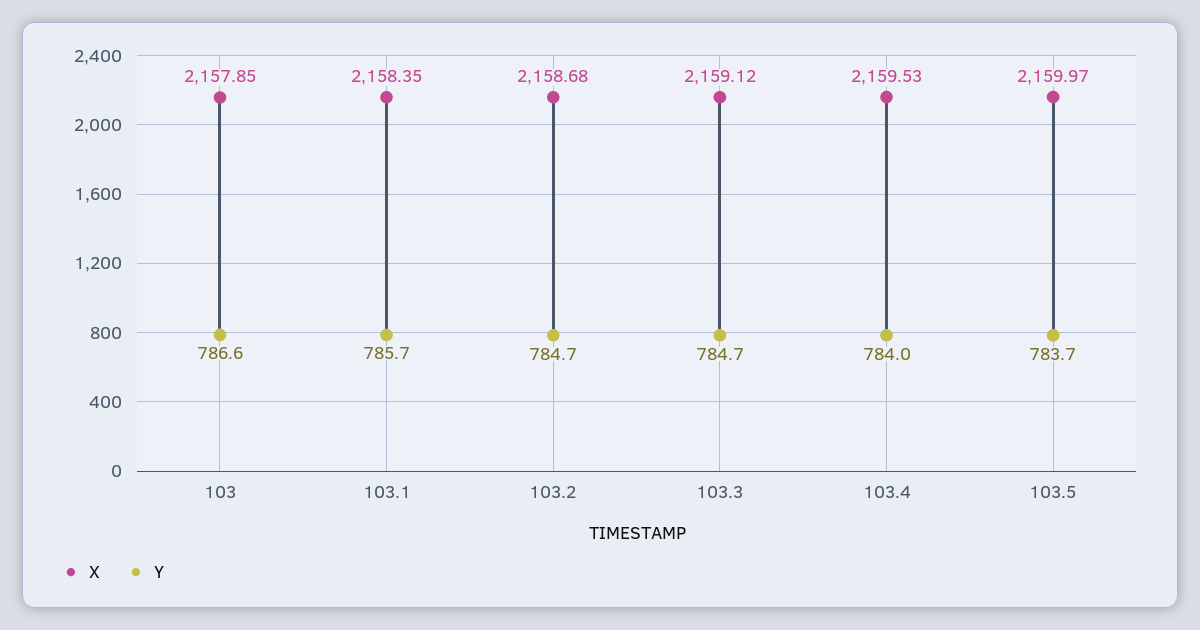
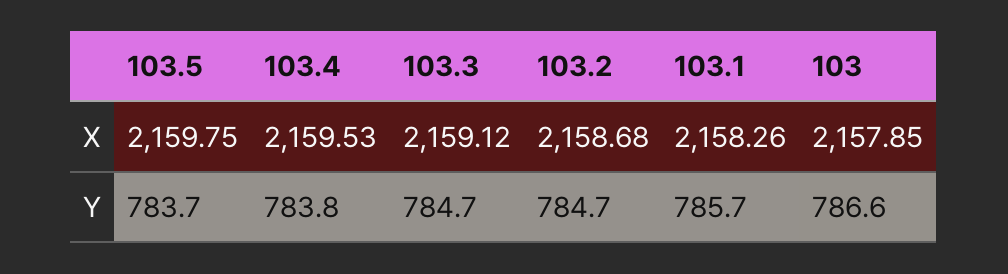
X, 103.1: 2158.35 -> 2158.26
Y, 103.4: 784 -> 783.8
X, 103.5: 2159.97 -> 2159.75

